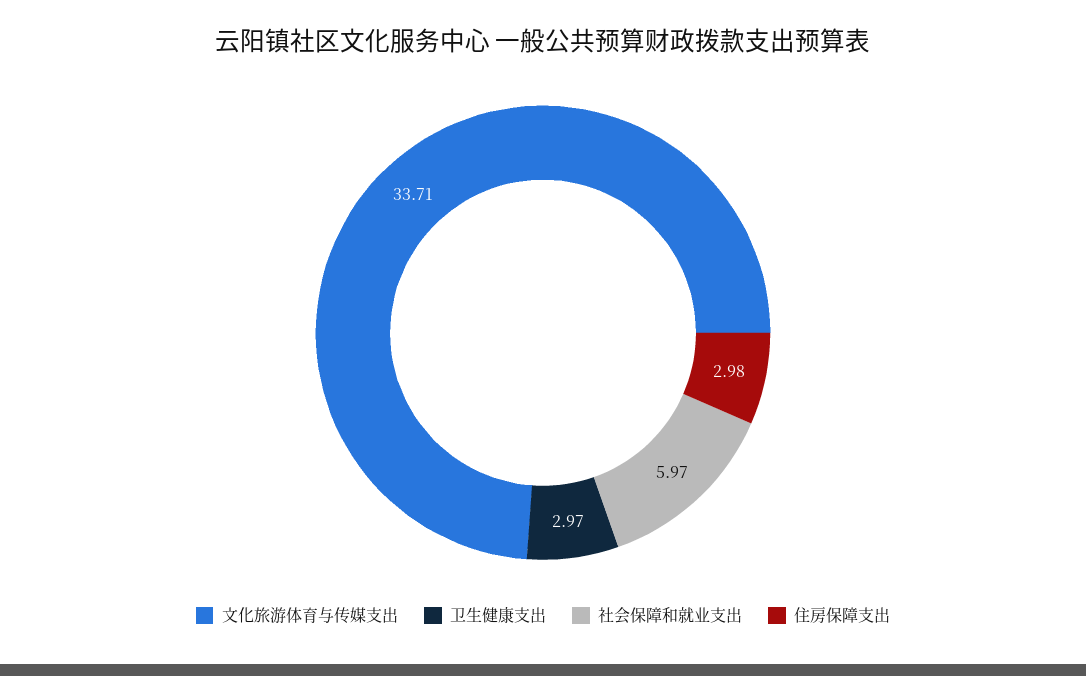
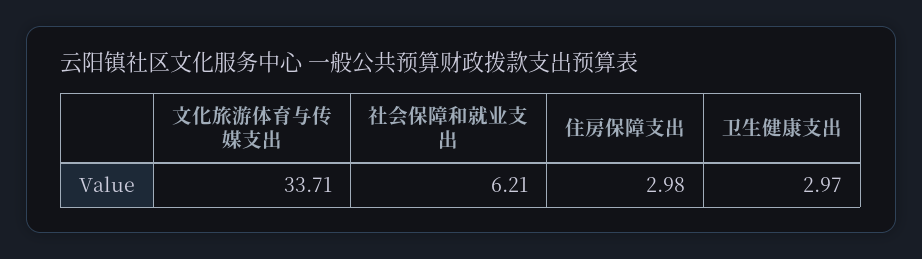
社会保障和就业支出: 5.97 -> 6.21

